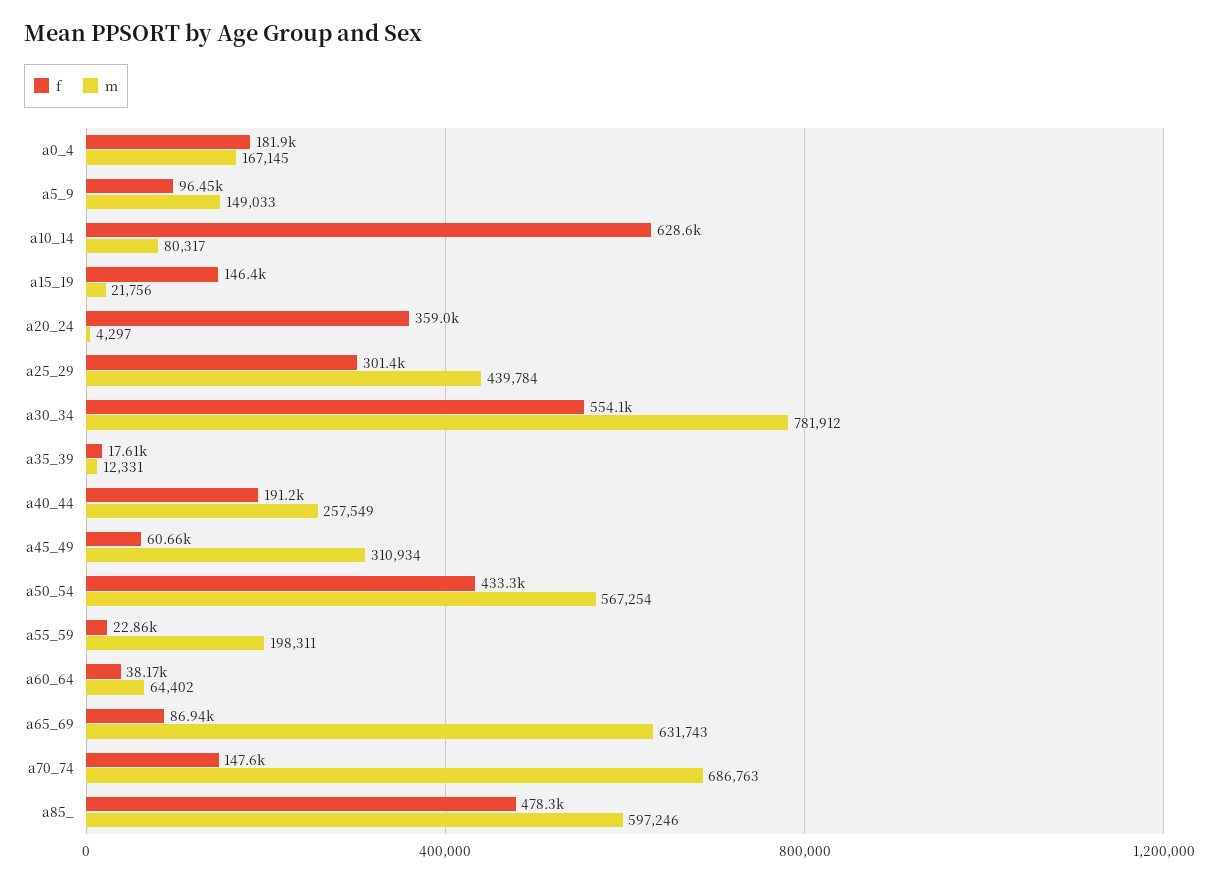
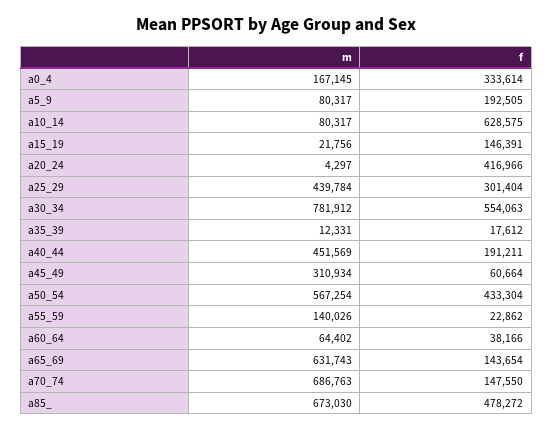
f, a0_4: 181900 -> 333614
f, a5_9: 96450 -> 192505
m, a5_9: 149033 -> 80317
f, a20_24: 359000 -> 416966
m, a40_44: 257549 -> 451569
m, a55_59: 198311 -> 140026
f, a65_69: 86940 -> 143654
m, a85_: 597246 -> 673030

